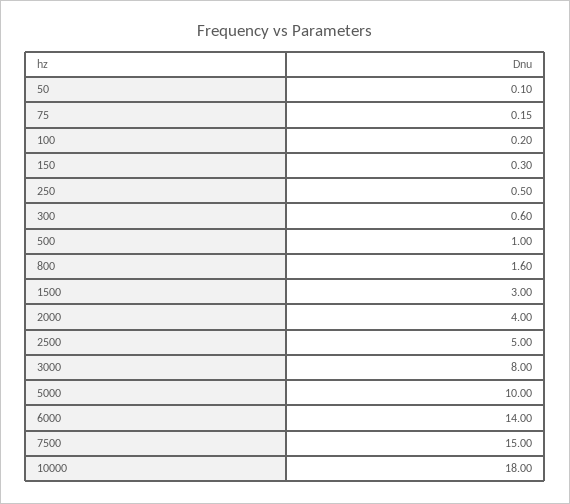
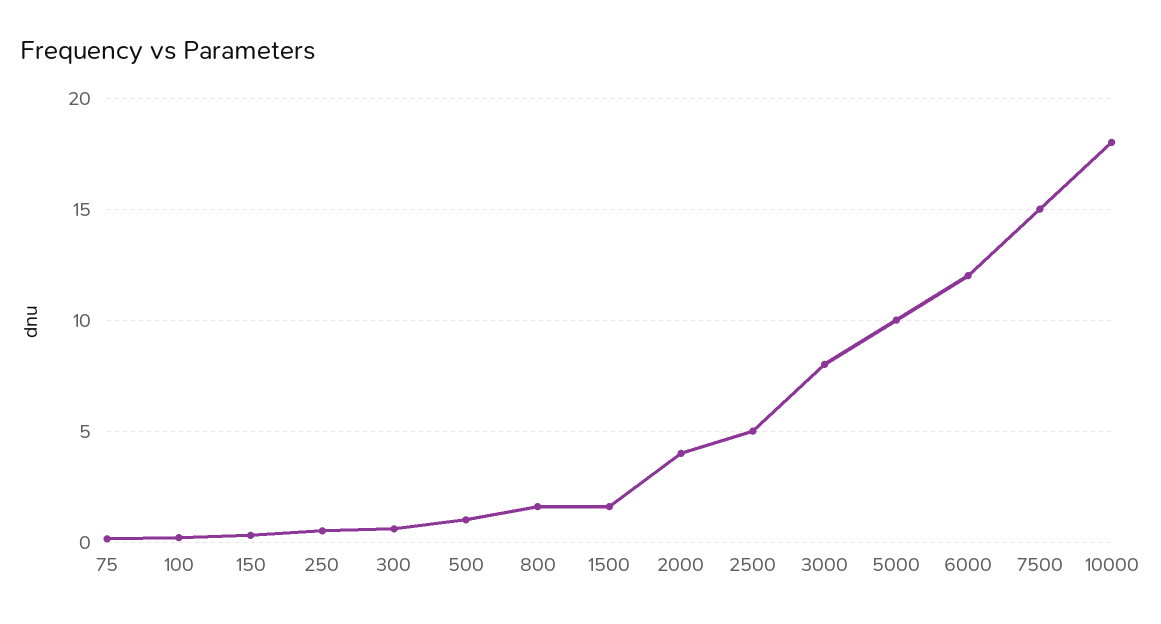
50: 0.1 -> none
1500: 3 -> 1.5
6000: 14 -> 12

